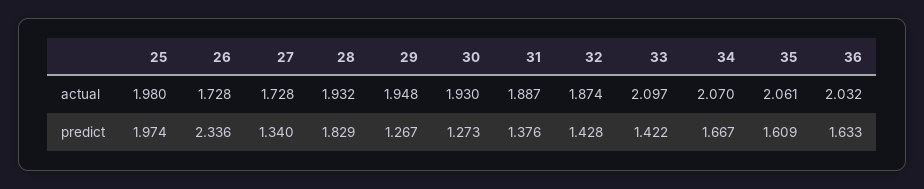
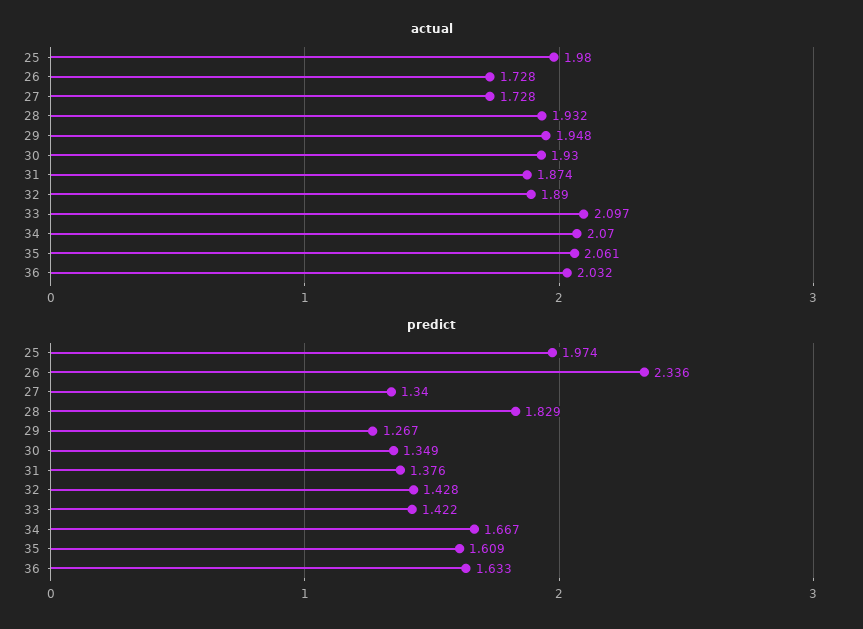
actual, 31: 1.887 -> 1.874
actual, 32: 1.874 -> 1.89
predict, 30: 1.273 -> 1.349

